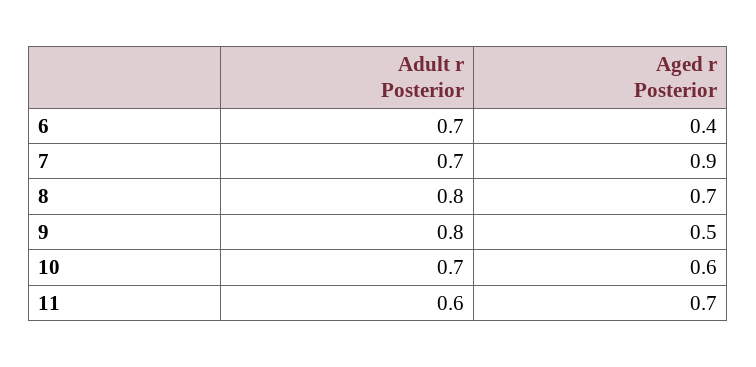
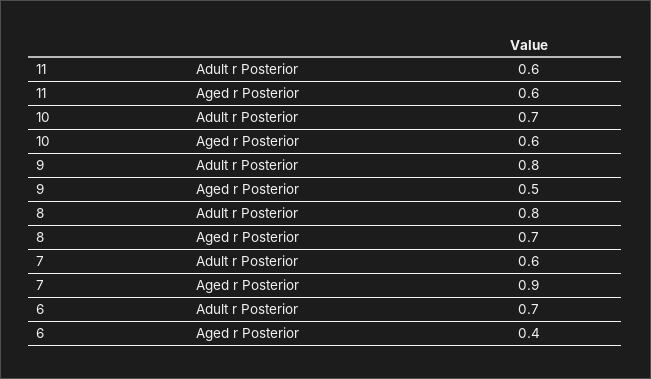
Adult r Posterior, 7: 0.7 -> 0.6
Aged r Posterior, 11: 0.7 -> 0.6

